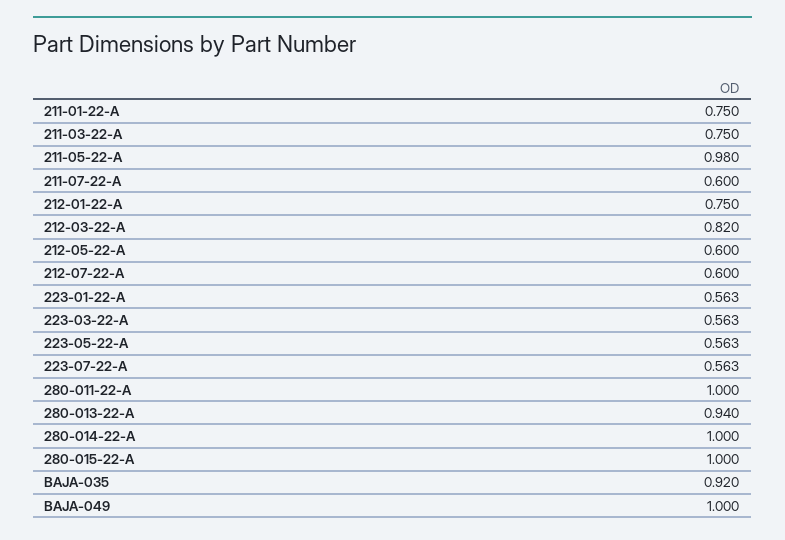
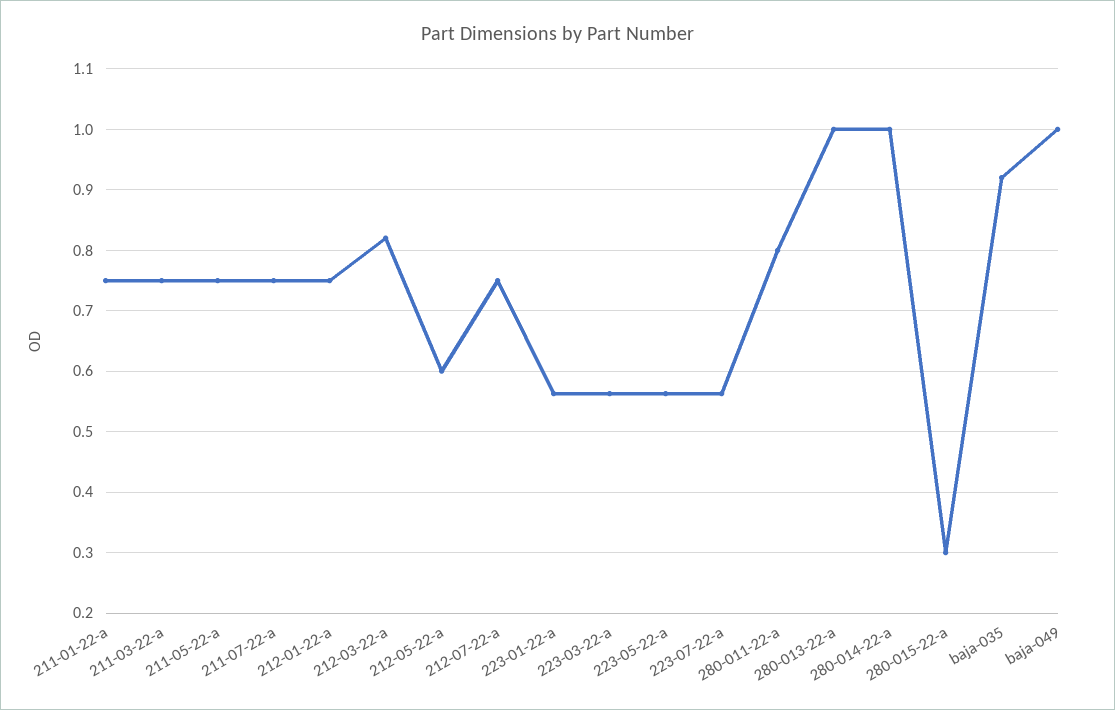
211-05-22-A: 0.98 -> 0.75
211-07-22-A: 0.6 -> 0.75
212-07-22-A: 0.6 -> 0.75
280-011-22-A: 1 -> 0.8
280-013-22-A: 0.94 -> 1
280-015-22-A: 1 -> 0.3

